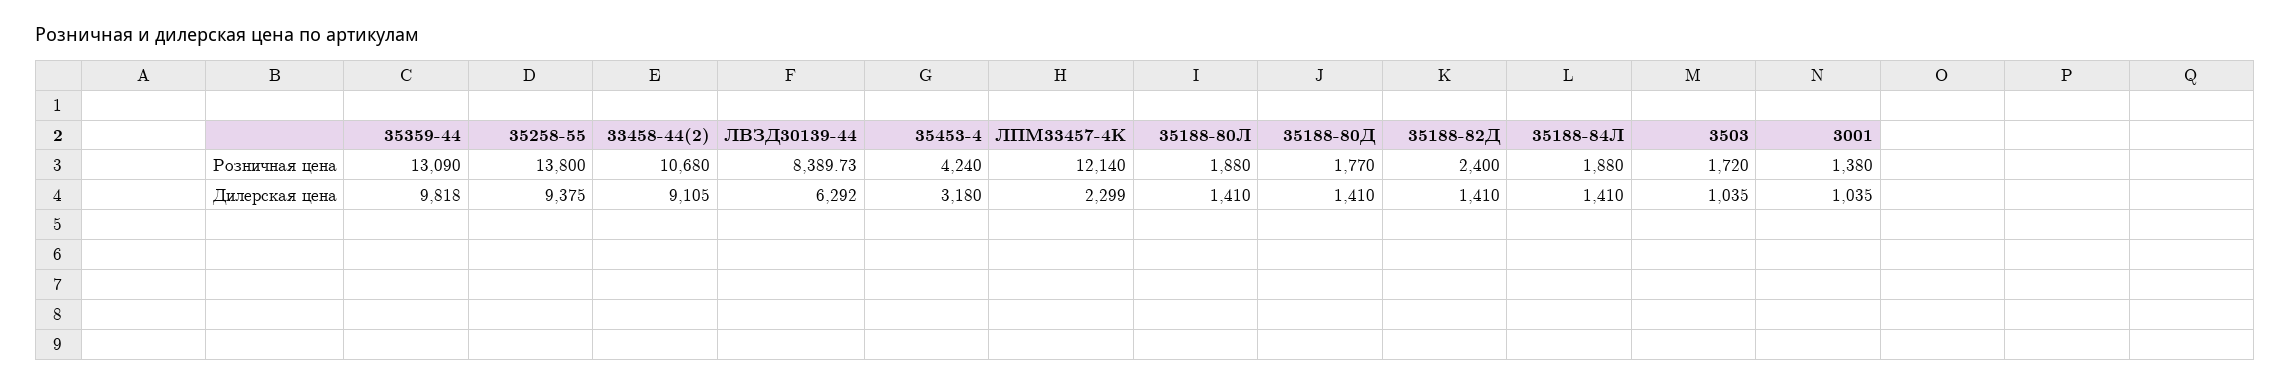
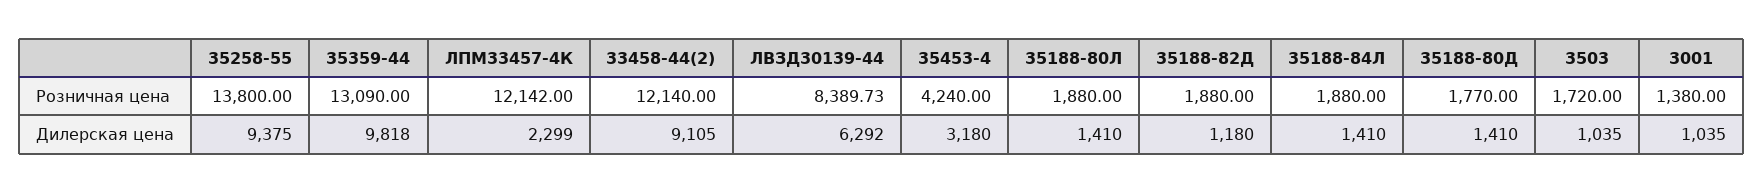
33458-44(2), Розничная цена: 10680 -> 12140
ЛПМ33457-4К, Розничная цена: 12140 -> 12142
35188-82Д, Розничная цена: 2400 -> 1880
35188-82Д, Дилерская цена: 1410 -> 1180

